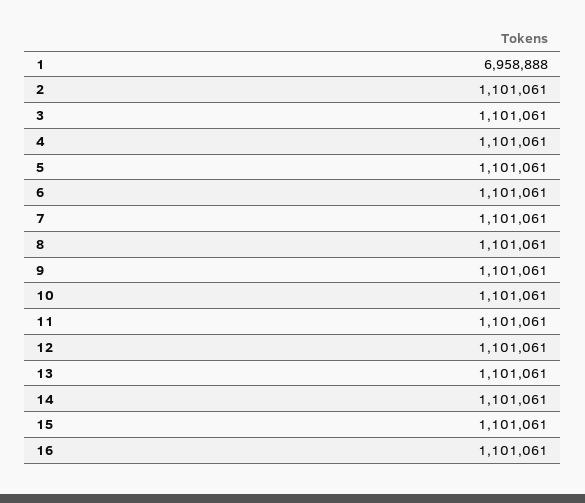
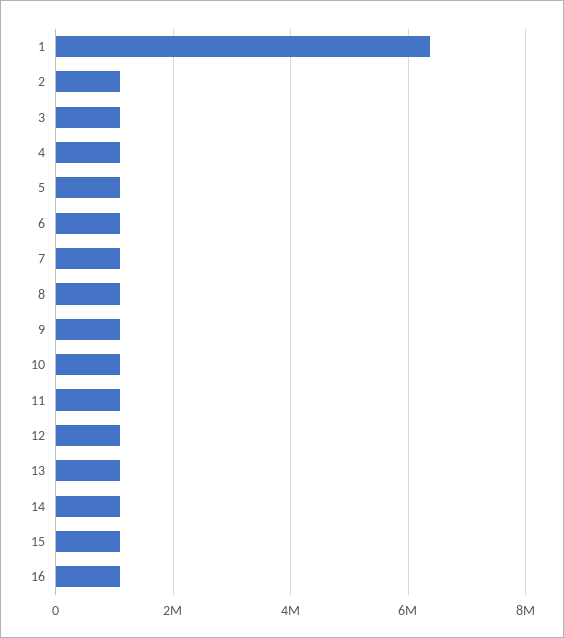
1: 6958888 -> 6400000

